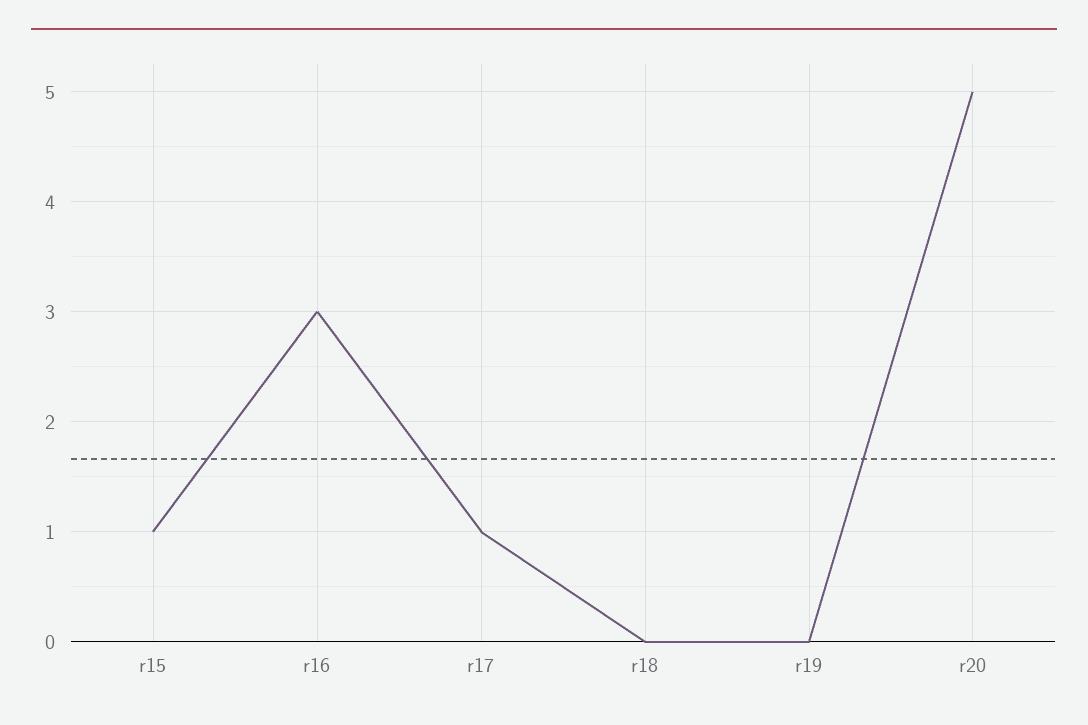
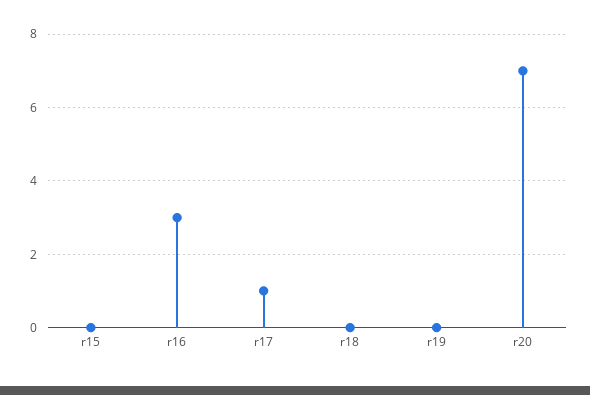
r15: 1 -> 0
r20: 5 -> 7

